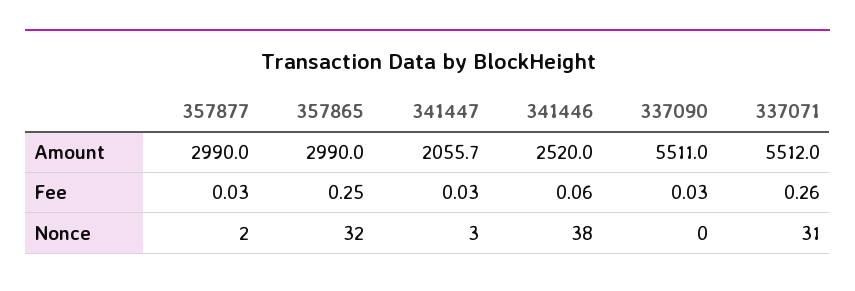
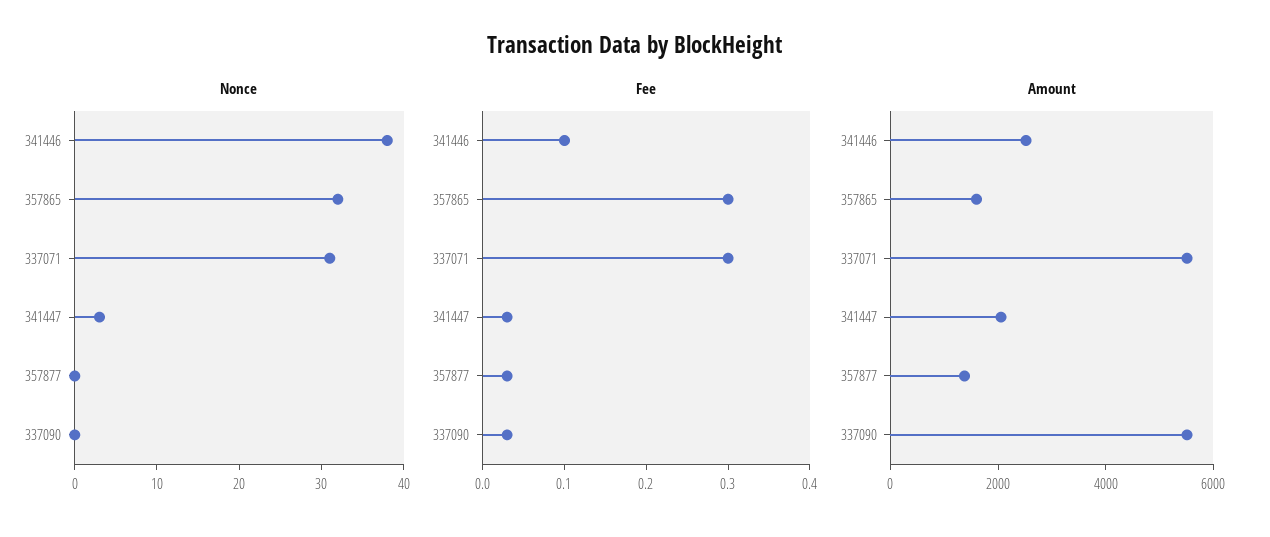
Amount, 357877: 2990 -> 1500
Amount, 357865: 2990 -> 1500
Fee, 357865: 0.25 -> 0.3
Fee, 341446: 0.06 -> 0.1
Fee, 337071: 0.26 -> 0.3
Nonce, 357877: 2 -> 0

